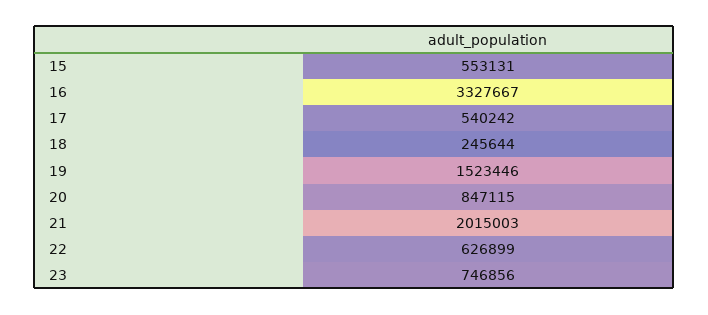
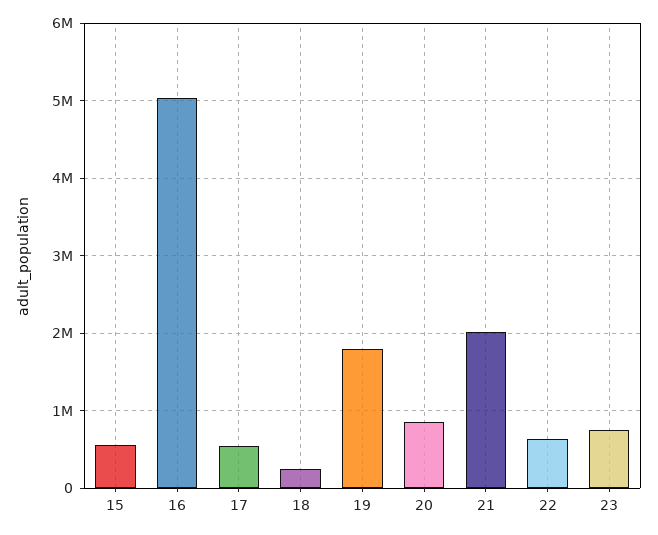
16: 3327667 -> 5000000
19: 1523446 -> 1800000

